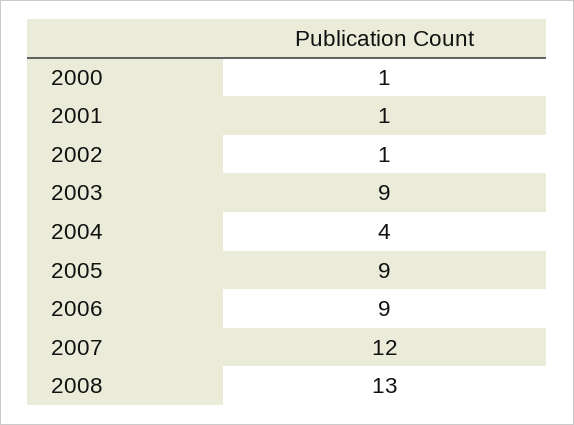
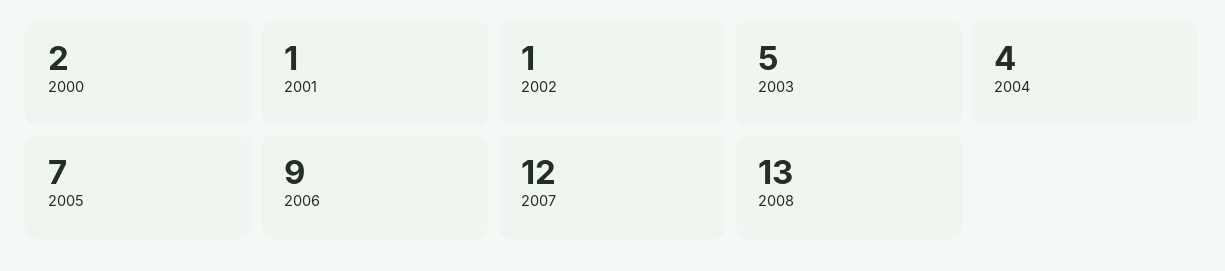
2000: 1 -> 2
2003: 9 -> 5
2005: 9 -> 7

